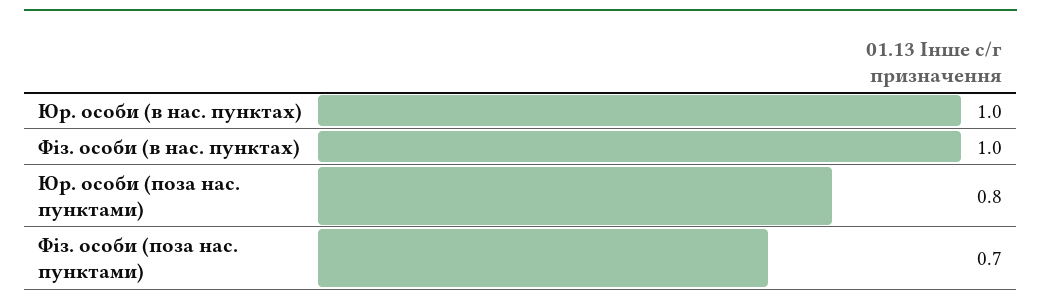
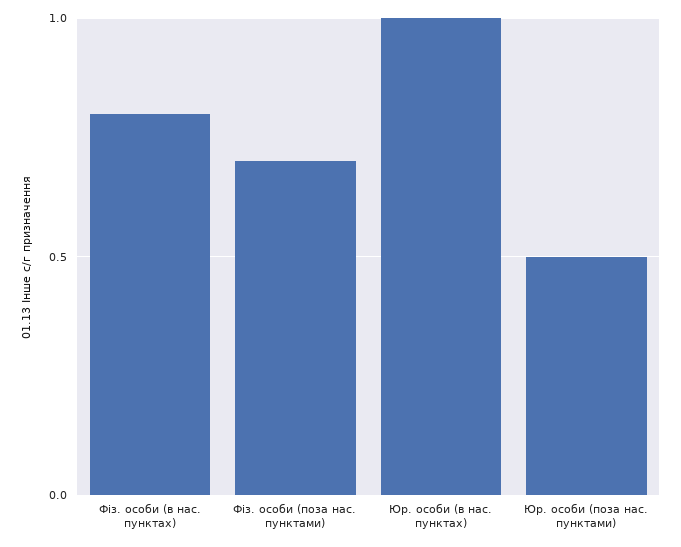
Фіз. особи (в нас. пунктах): 1 -> 0.8
Юр. особи (поза нас. пунктами): 0.8 -> 0.5

